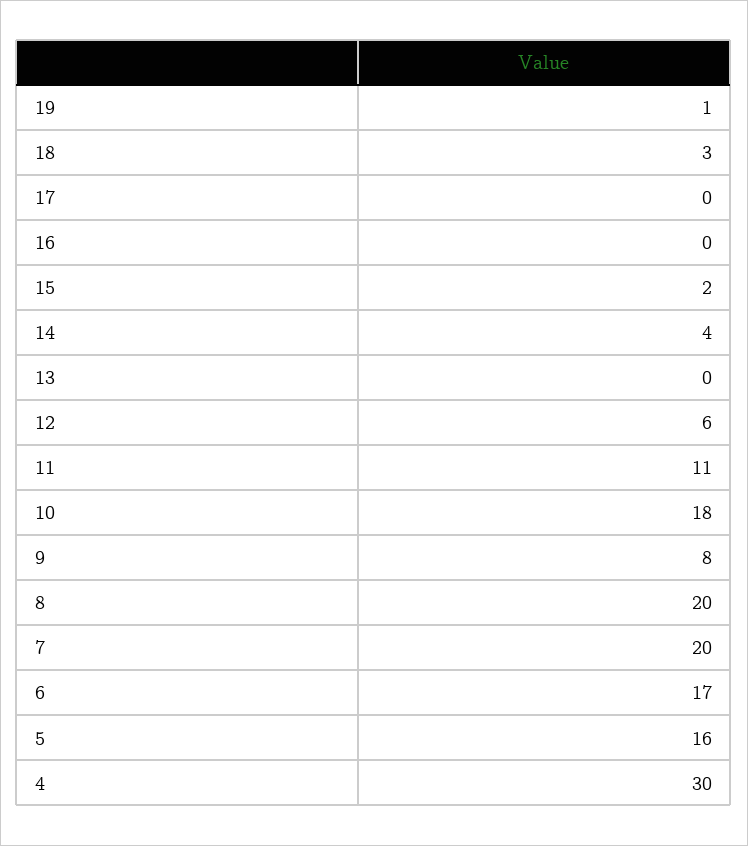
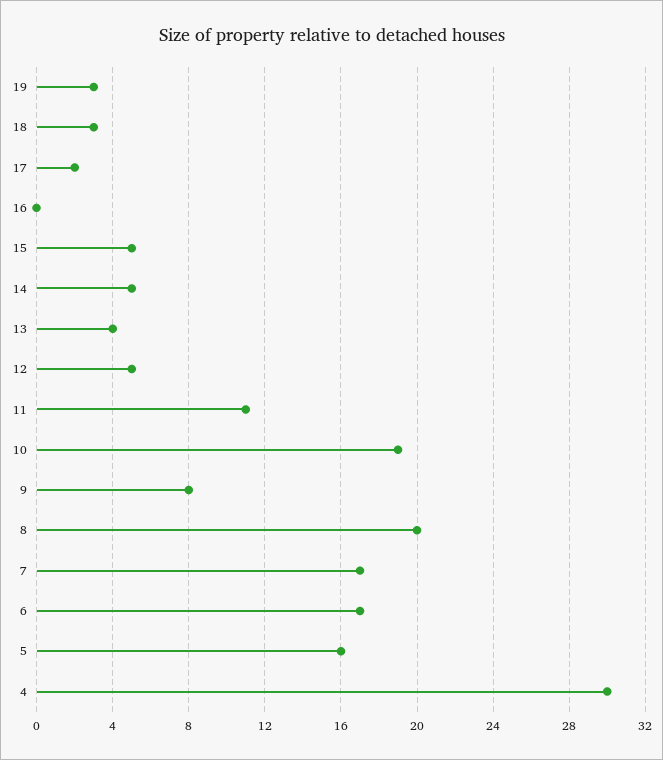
19: 1 -> 3
17: 0 -> 2
15: 2 -> 5
14: 4 -> 5
13: 0 -> 4
12: 6 -> 5
10: 18 -> 19
7: 20 -> 17

